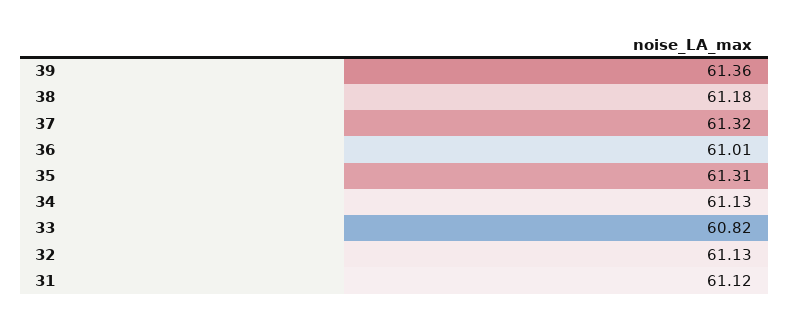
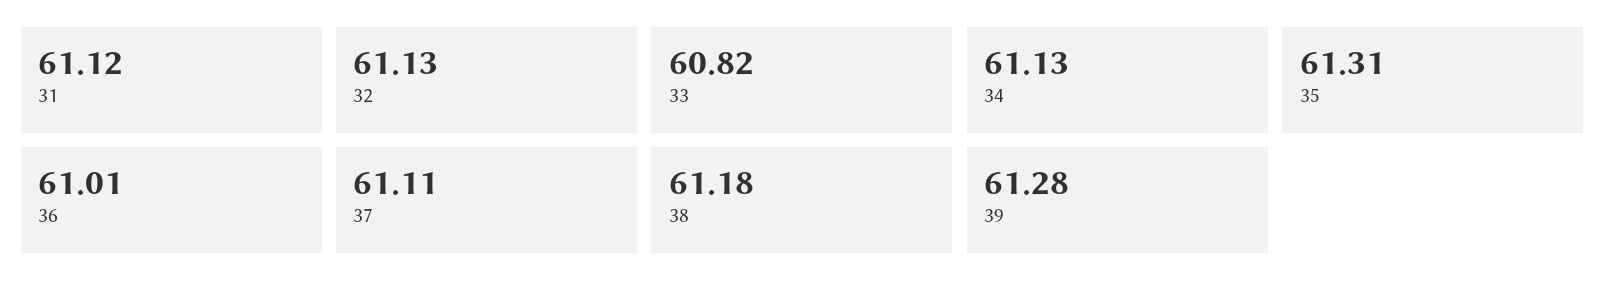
39: 61.36 -> 61.28
37: 61.32 -> 61.11

